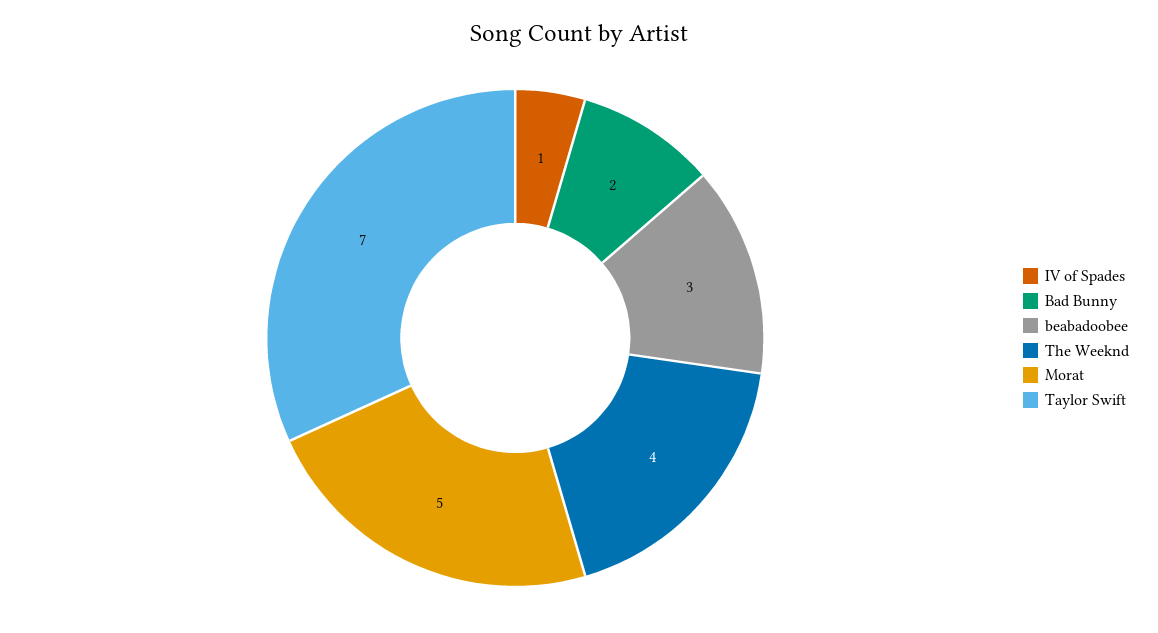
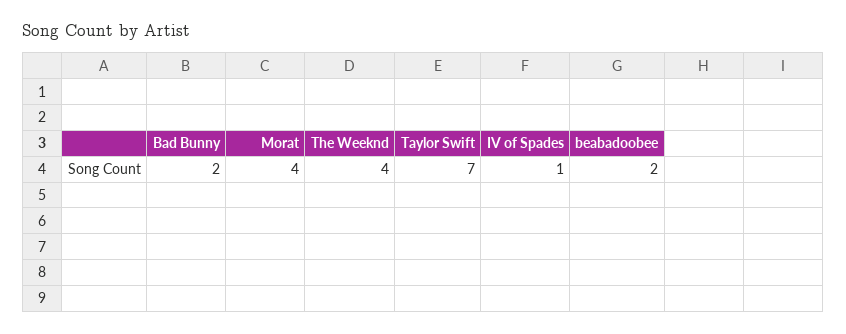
beabadoobee: 3 -> 2
Morat: 5 -> 4

